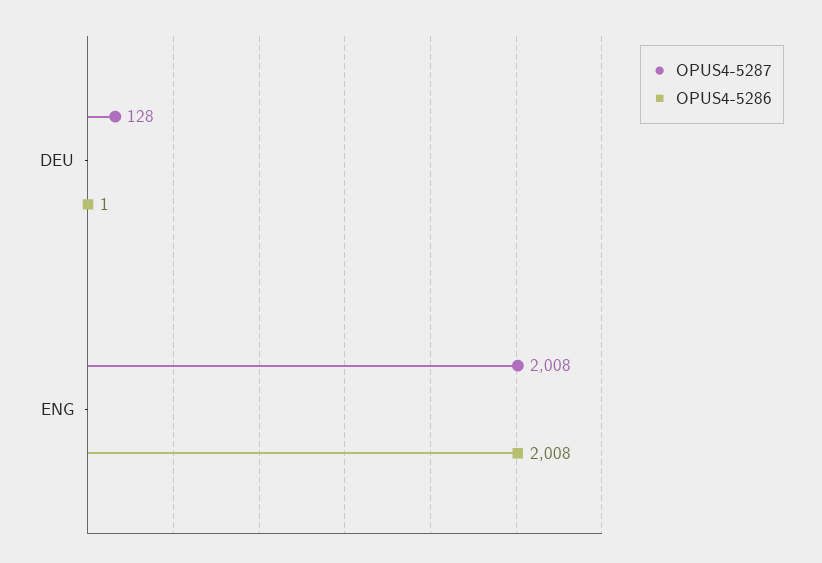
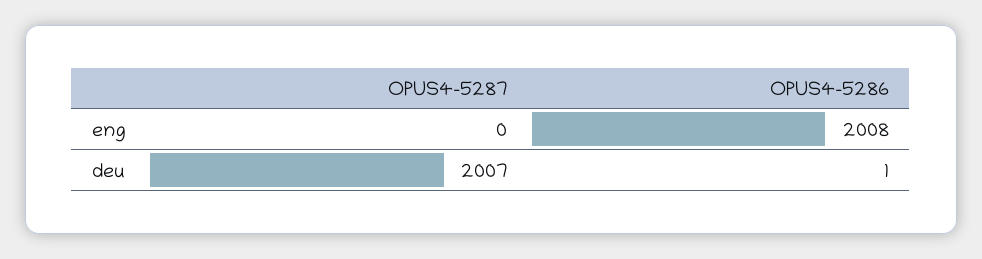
OPUS4-5287, DEU: 128 -> 2007
OPUS4-5287, ENG: 2008 -> 0

